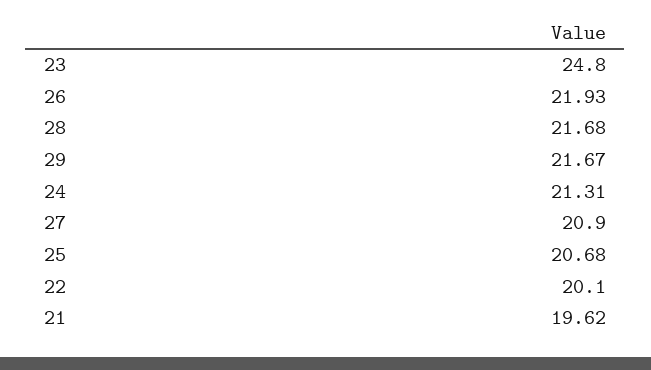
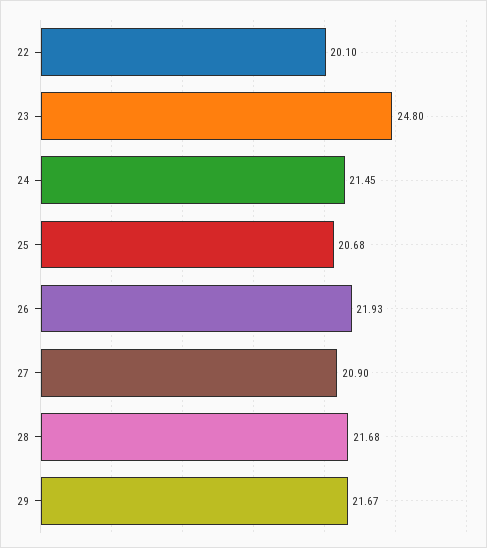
24: 21.31 -> 21.45
21: 19.62 -> none

